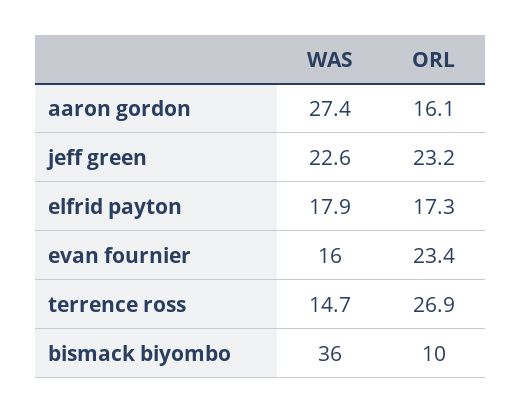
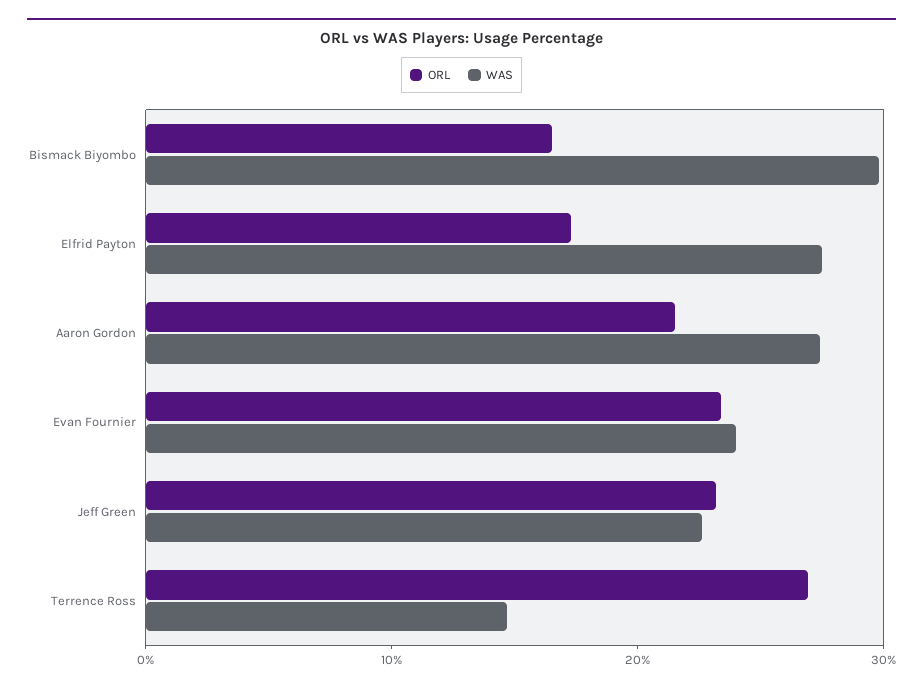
ORL, aaron gordon: 16.1 -> 22
WAS, elfrid payton: 17.9 -> 28
WAS, evan fournier: 16 -> 24
WAS, bismack biyombo: 36 -> 30
ORL, bismack biyombo: 10 -> 16

